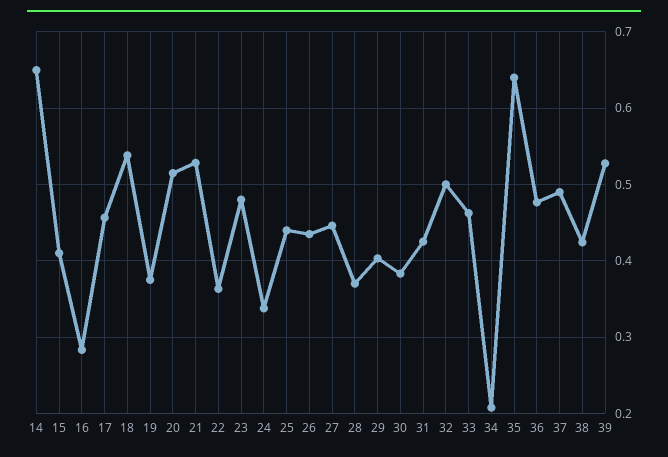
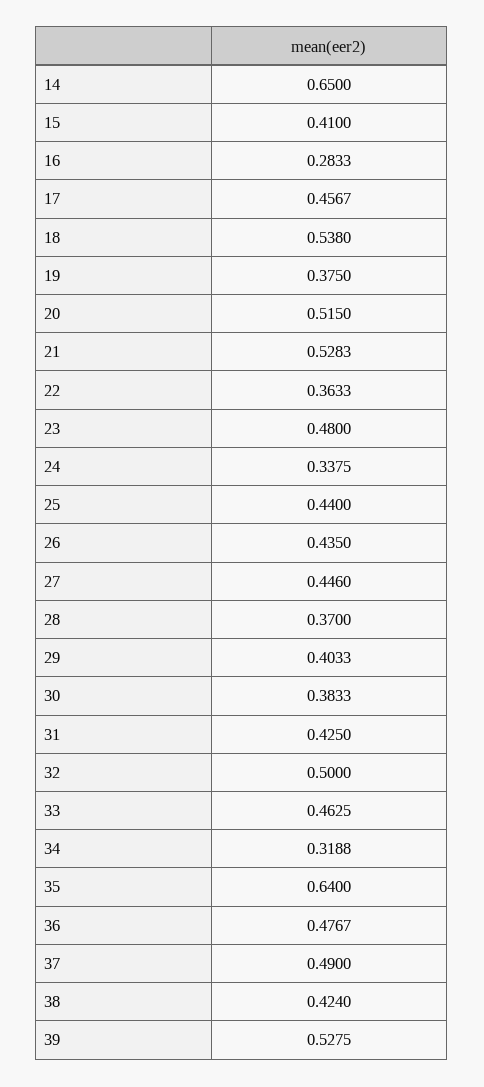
34: 0.21 -> 0.3188

